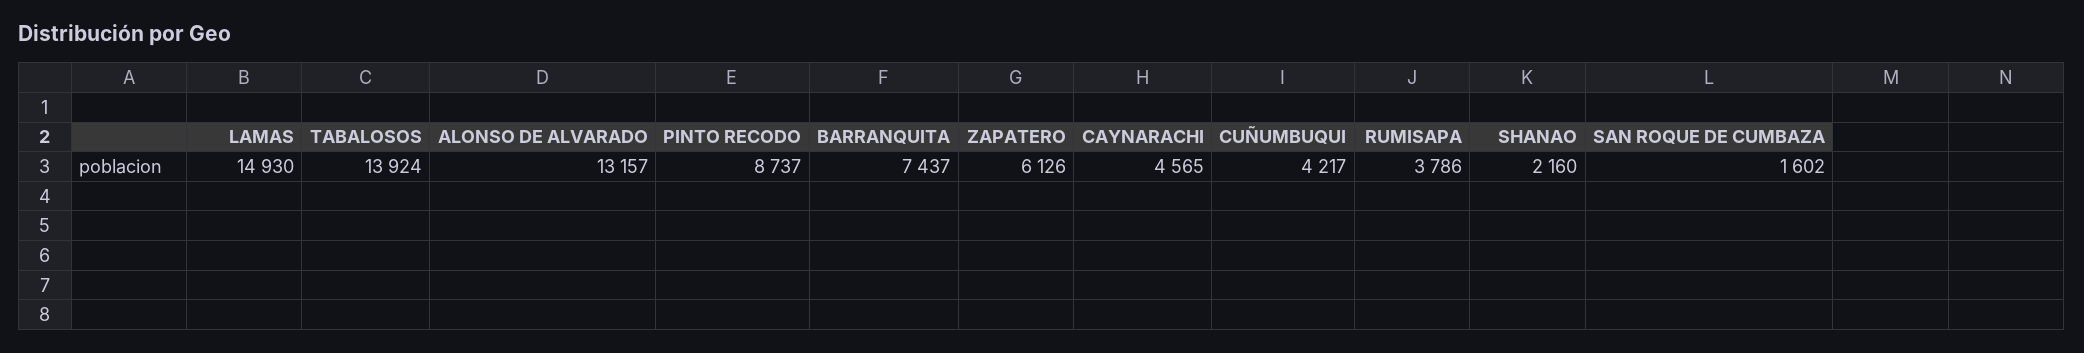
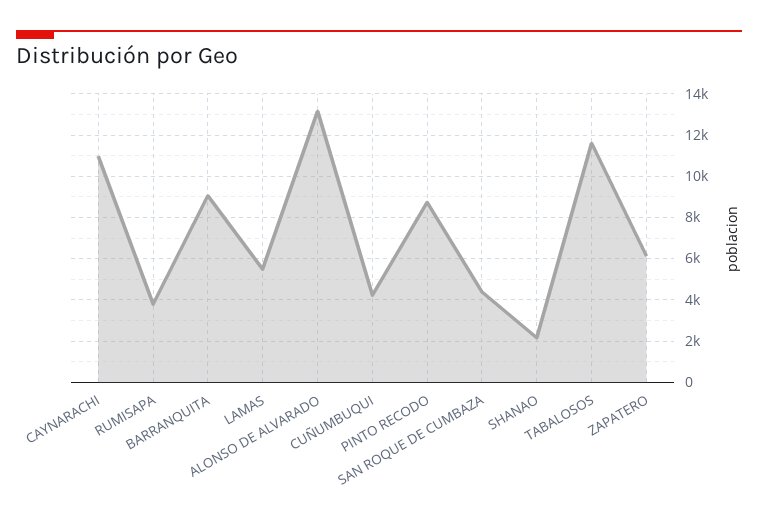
LAMAS: 14930 -> 5500
TABALOSOS: 13924 -> 11500
BARRANQUITA: 7437 -> 9000
CAYNARACHI: 4565 -> 11000
SAN ROQUE DE CUMBAZA: 1602 -> 4500

